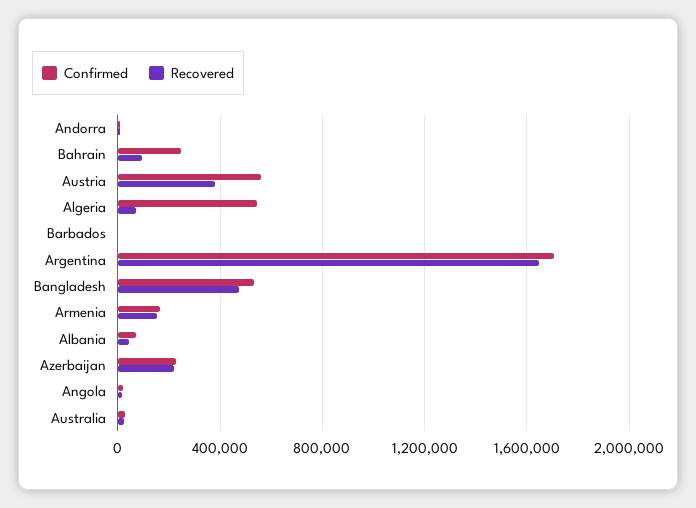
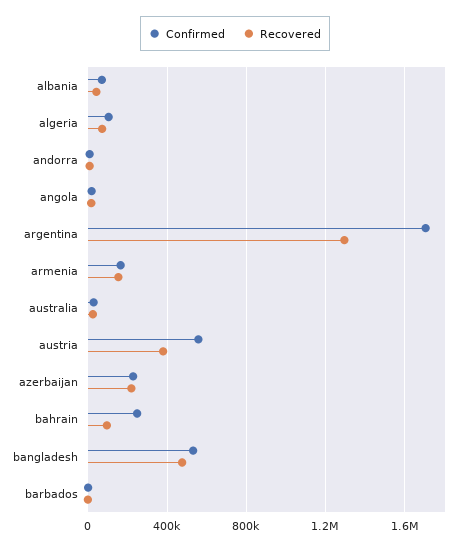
Confirmed, Algeria: 550000 -> 100000
Recovered, Argentina: 1650000 -> 1300000

